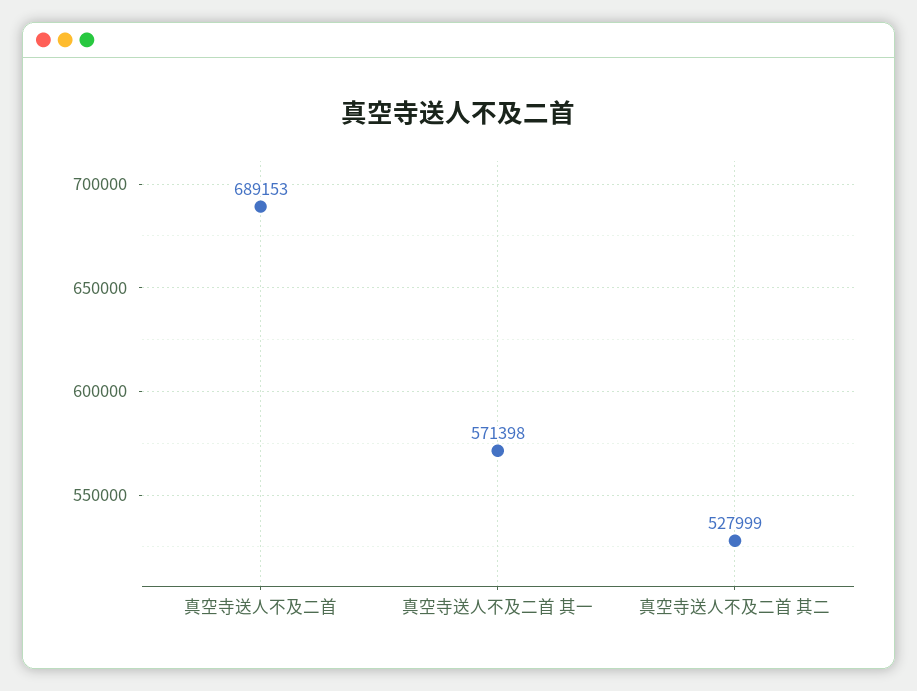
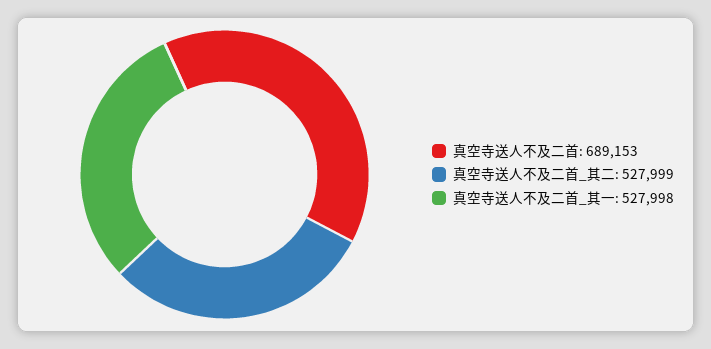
真空寺送人不及二首 其一: 571398 -> 527998

